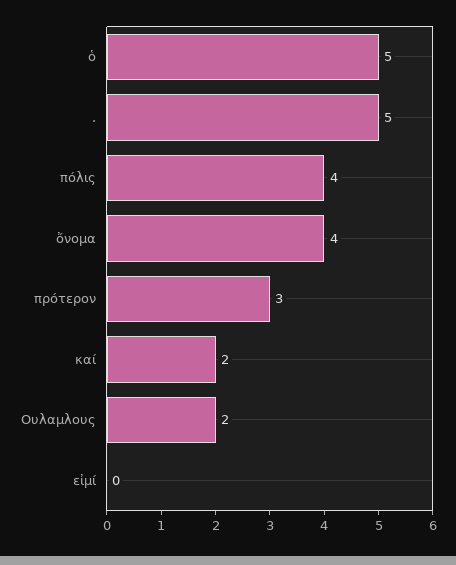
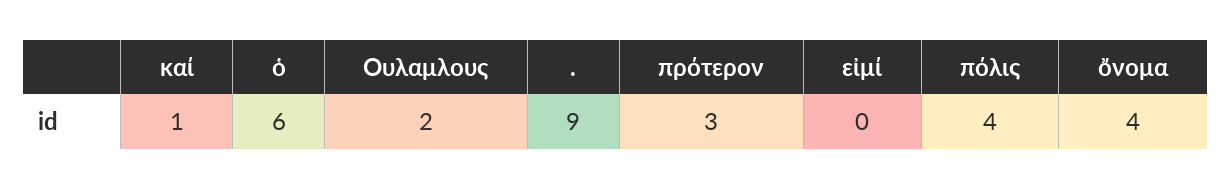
ὁ: 5 -> 6
.: 5 -> 9
καί: 2 -> 1

